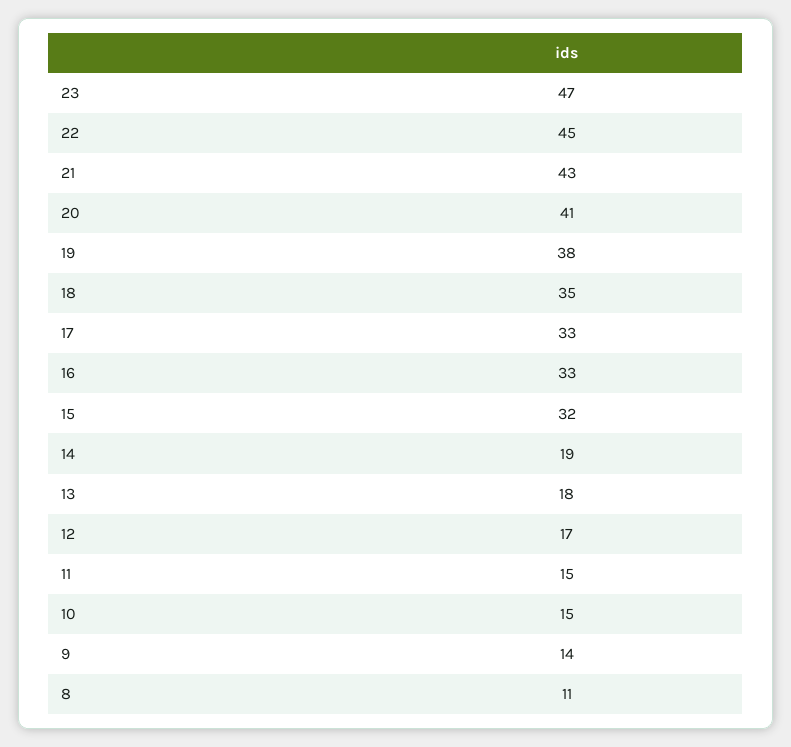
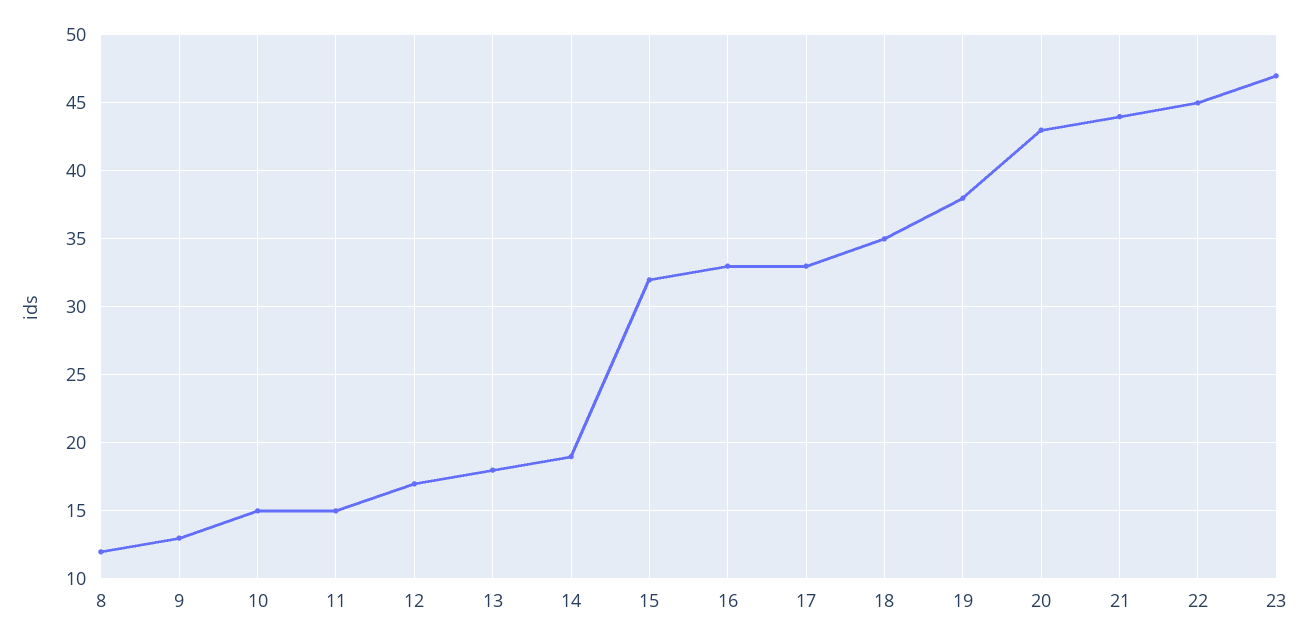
21: 43 -> 44
20: 41 -> 43
9: 14 -> 13
8: 11 -> 12

